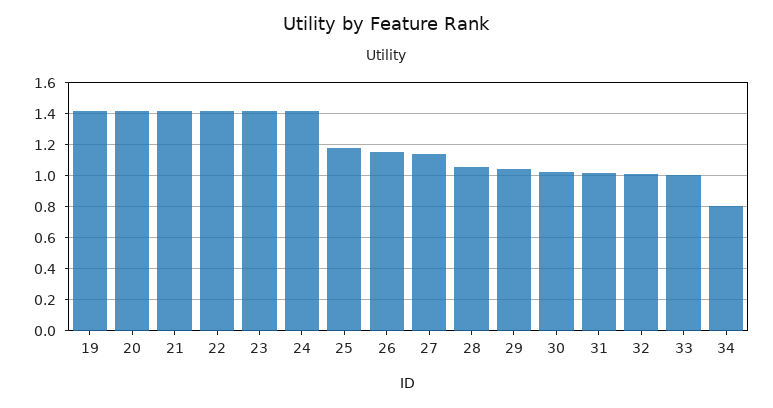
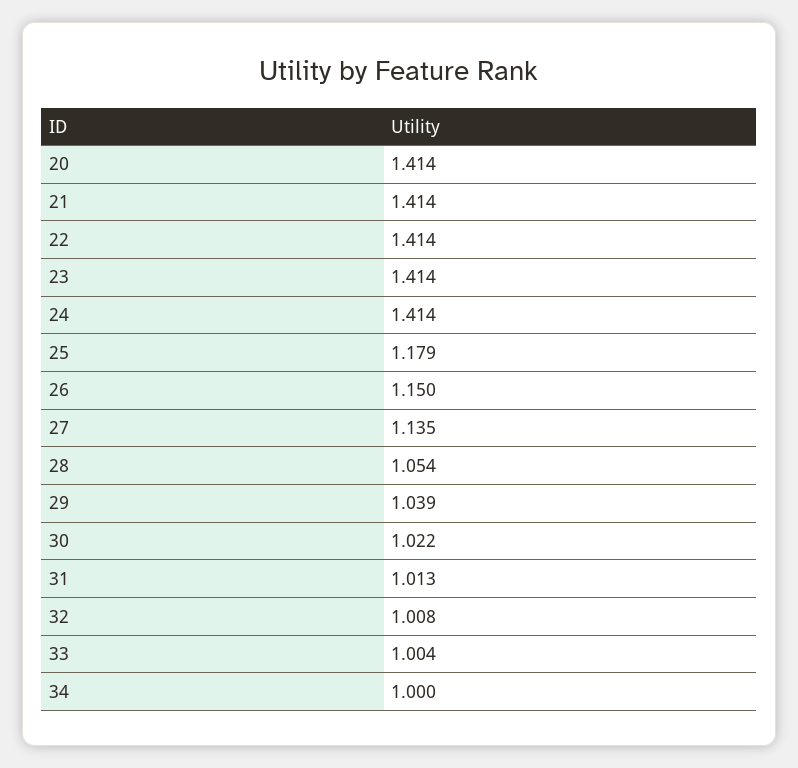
19: 1.4 -> none
34: 0.8 -> 1

